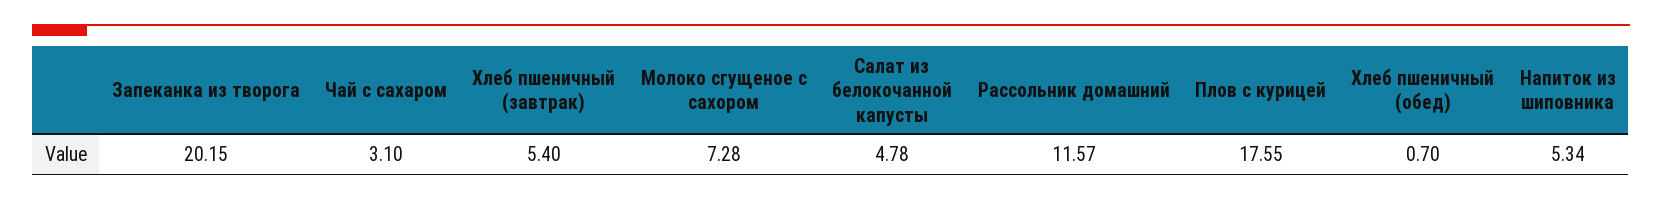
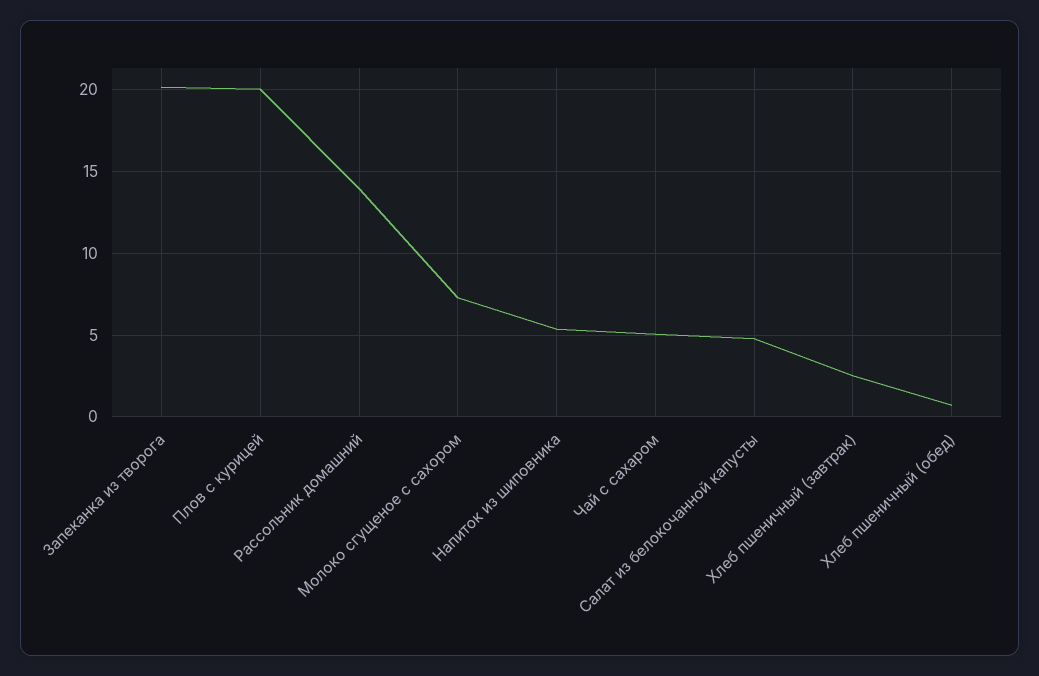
Чай с сахаром: 3.1 -> 5
Хлеб пшеничный (завтрак): 5.4 -> 2.5
Рассольник домашний: 11.57 -> 14
Плов с курицей: 17.55 -> 20

